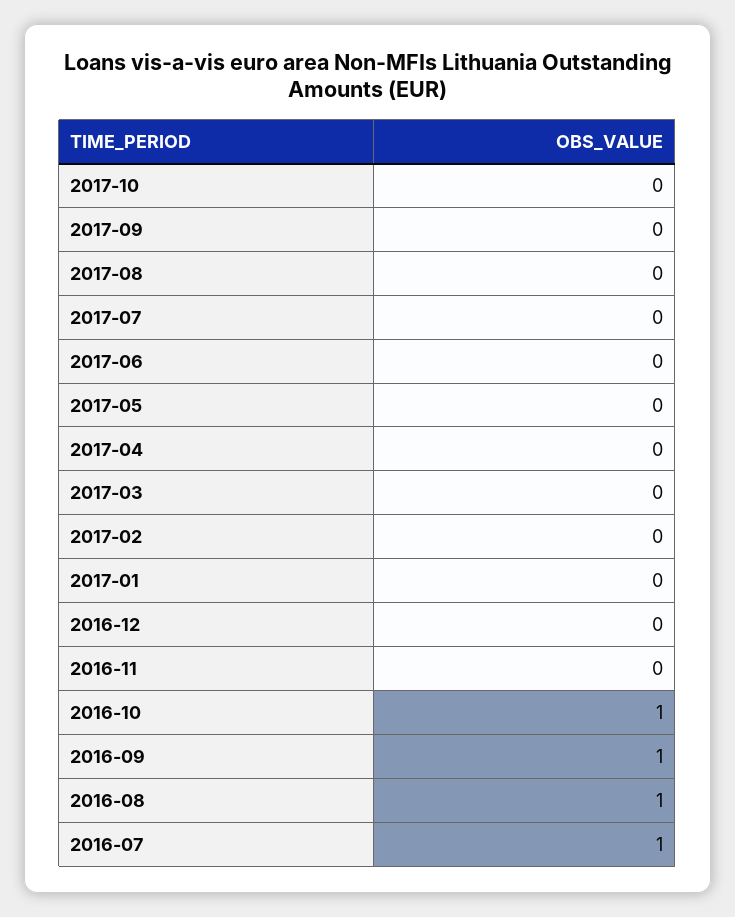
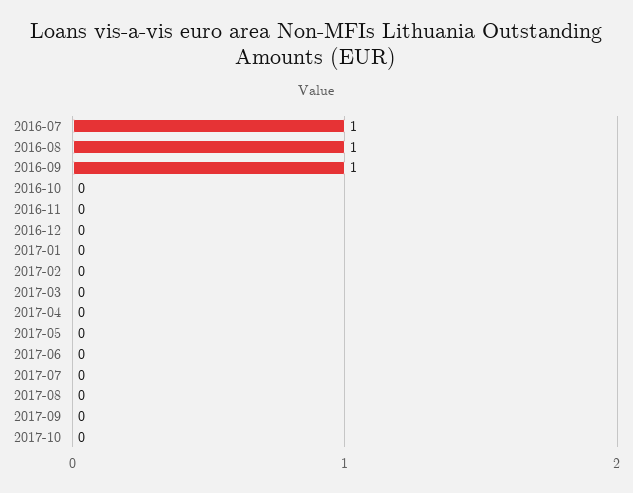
2016-10: 1 -> 0

